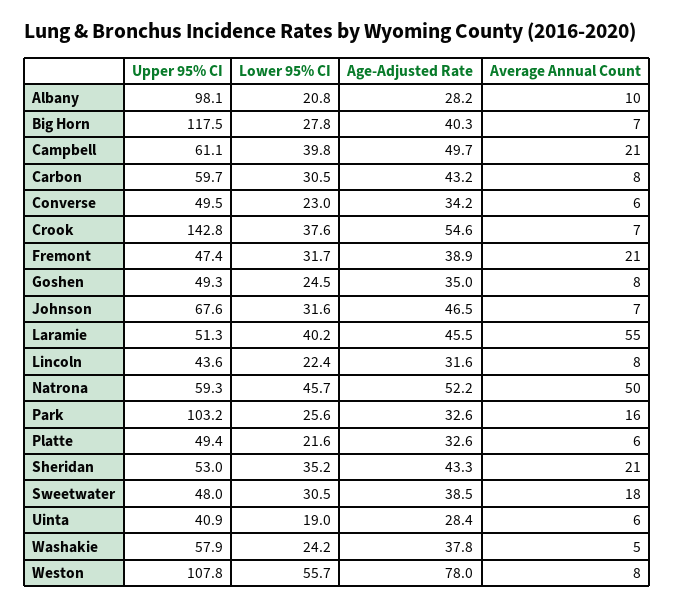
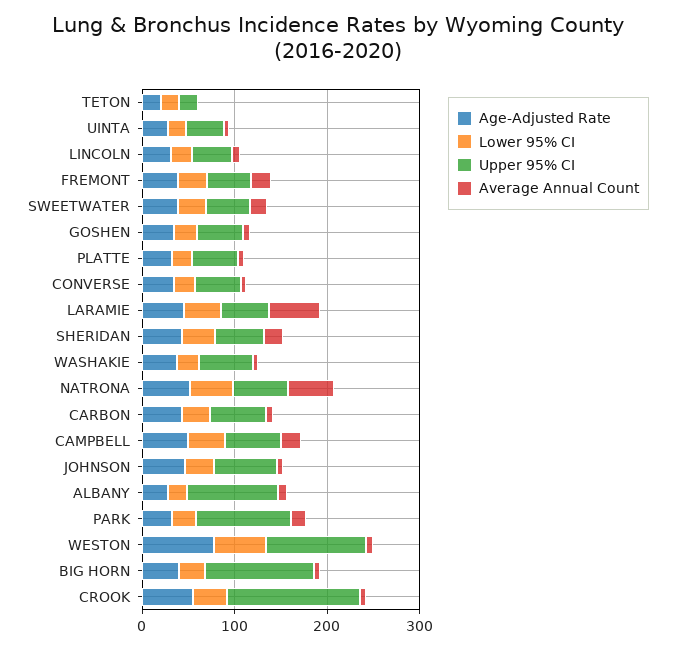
Age-Adjusted Rate, TETON: none -> 20
Lower 95% CI, TETON: none -> 20
Upper 95% CI, TETON: none -> 20
Average Annual Count, TETON: none -> 0

